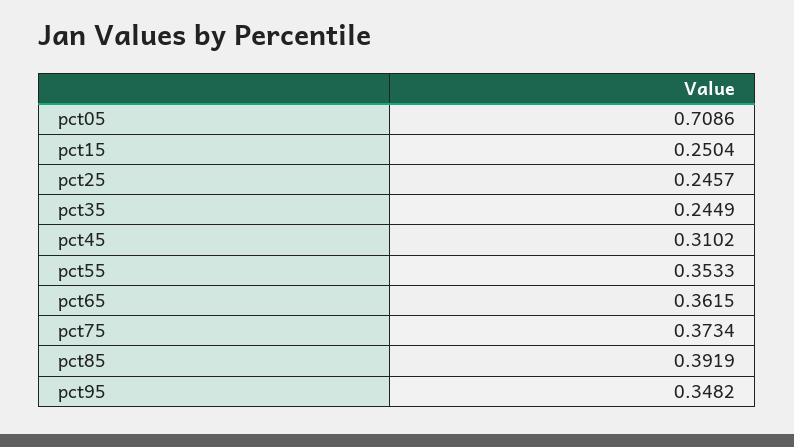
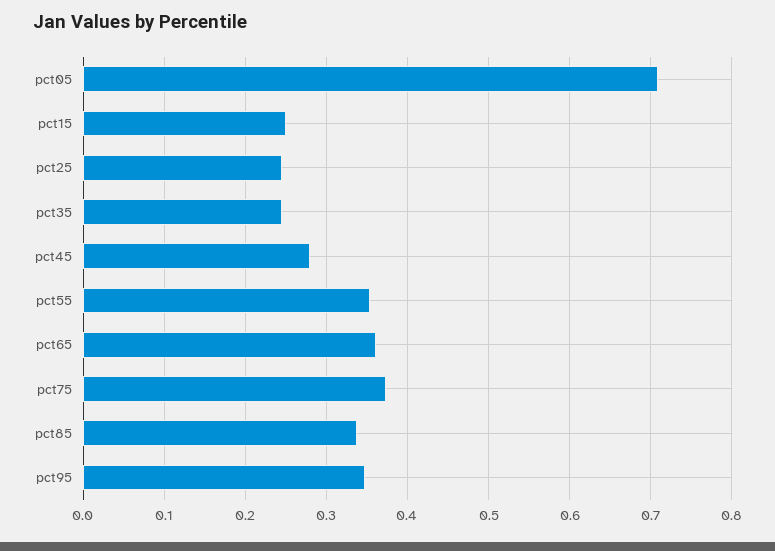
pct45: 0.3102 -> 0.28
pct85: 0.3919 -> 0.34

